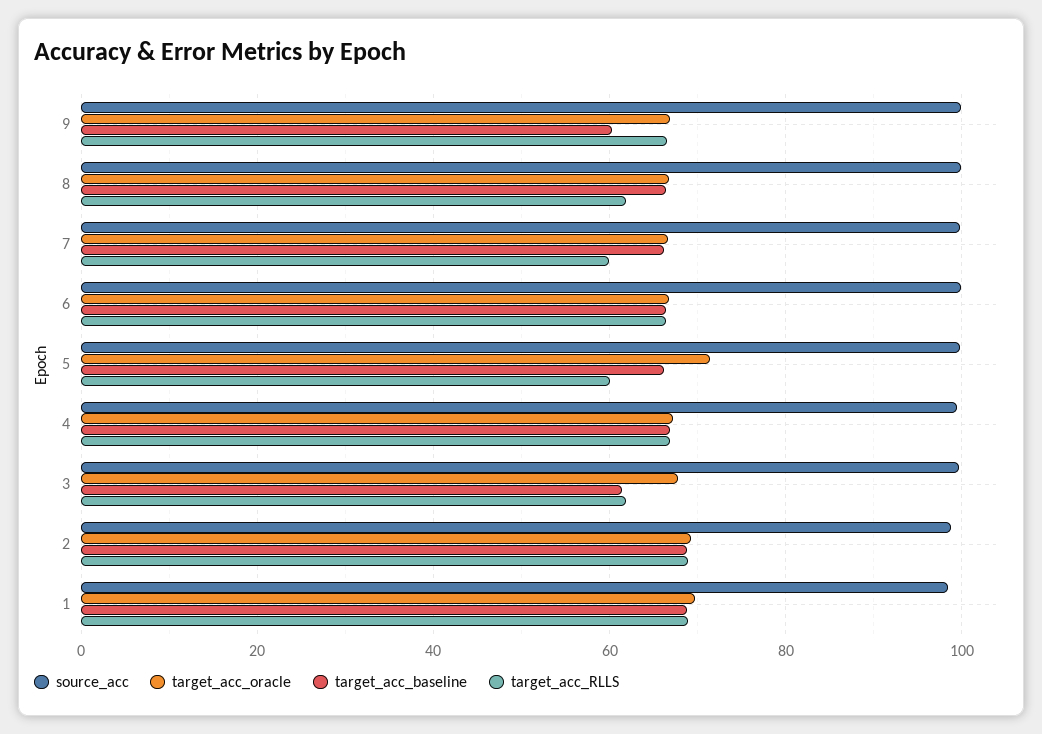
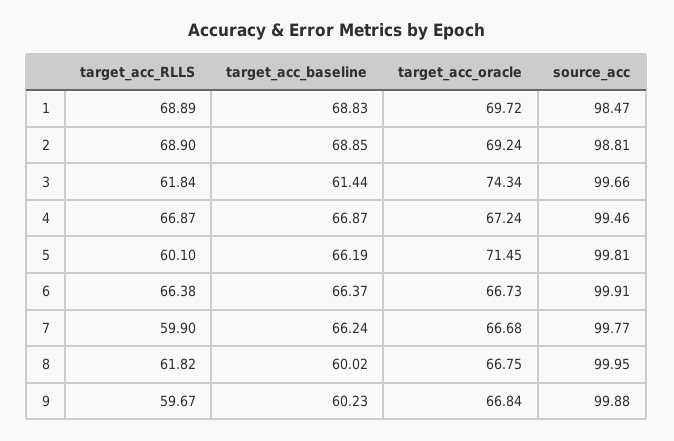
target_acc_RLLS, 9: 66 -> 59.67
target_acc_baseline, 8: 66 -> 60.02
target_acc_oracle, 3: 68 -> 74.34

